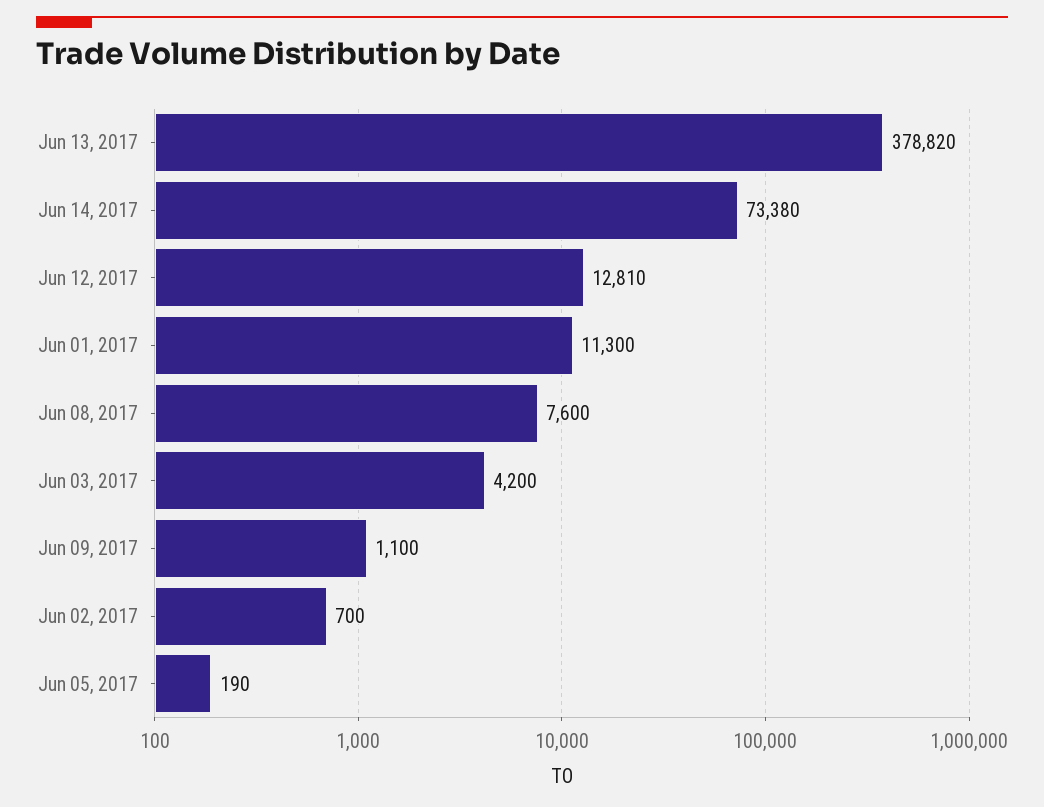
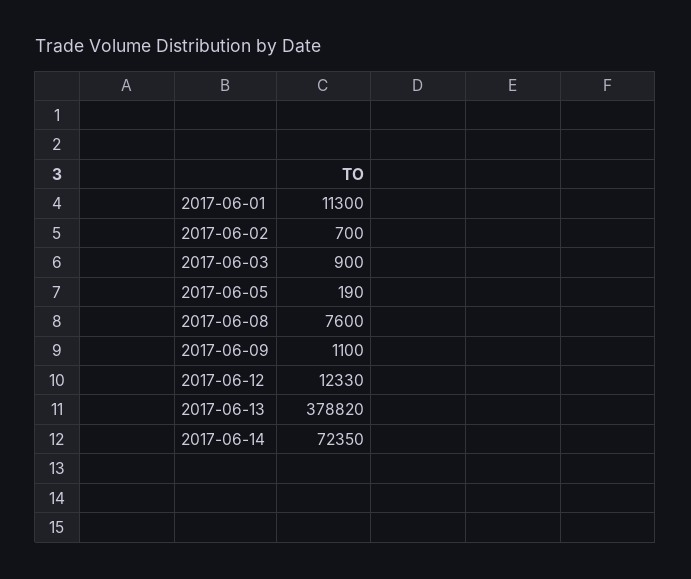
Jun 14, 2017: 73380 -> 72350
Jun 12, 2017: 12810 -> 12330
Jun 03, 2017: 4200 -> 900

